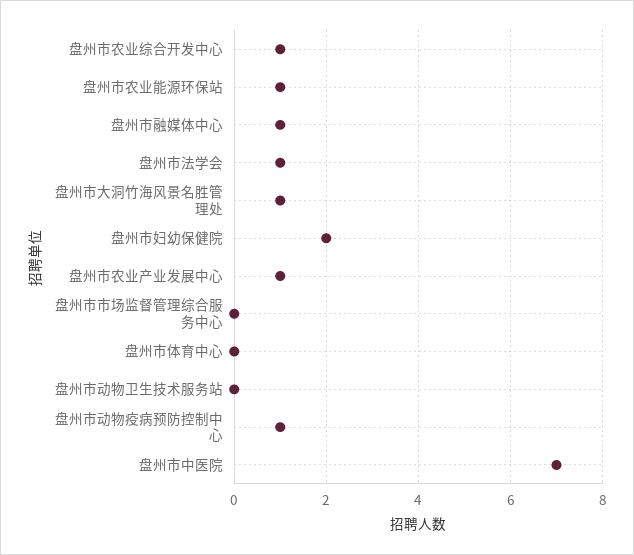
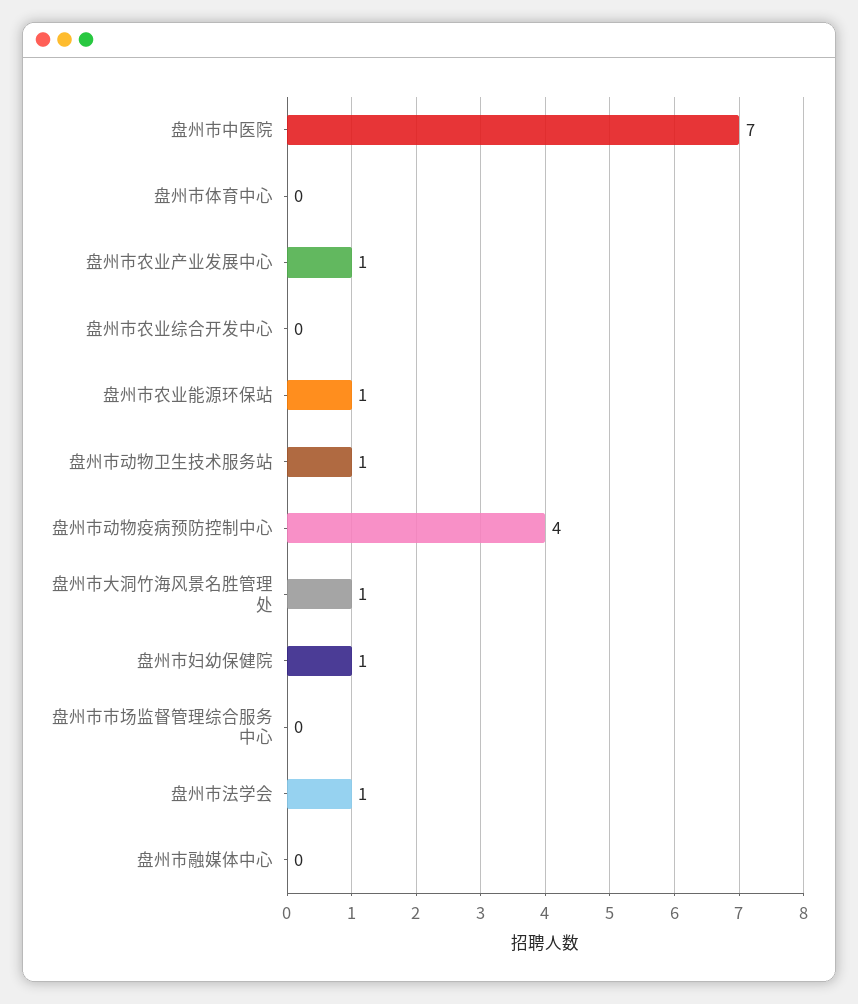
盘州市农业综合开发中心: 1 -> 0
盘州市融媒体中心: 1 -> 0
盘州市妇幼保健院: 2 -> 1
盘州市动物卫生技术服务站: 0 -> 1
盘州市动物疫病预防控制中心: 1 -> 4

